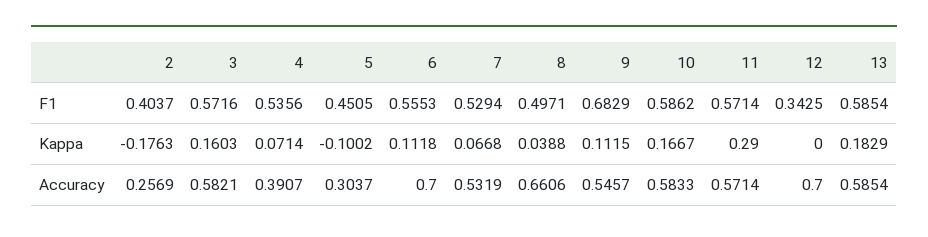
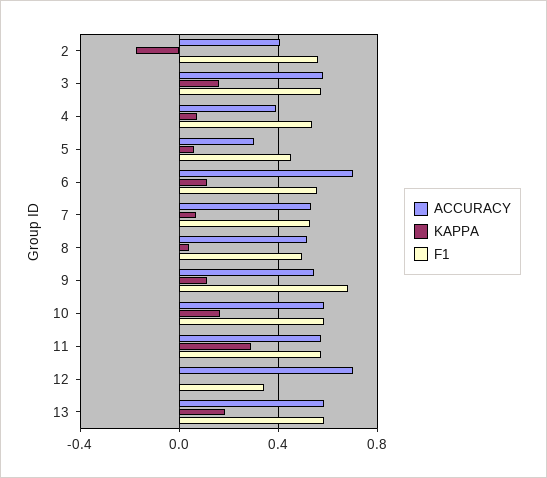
F1, 2: 0.4037 -> 0.55
Kappa, 5: -0.1002 -> 0.05
Accuracy, 2: 0.2569 -> 0.4
Accuracy, 8: 0.6606 -> 0.5

